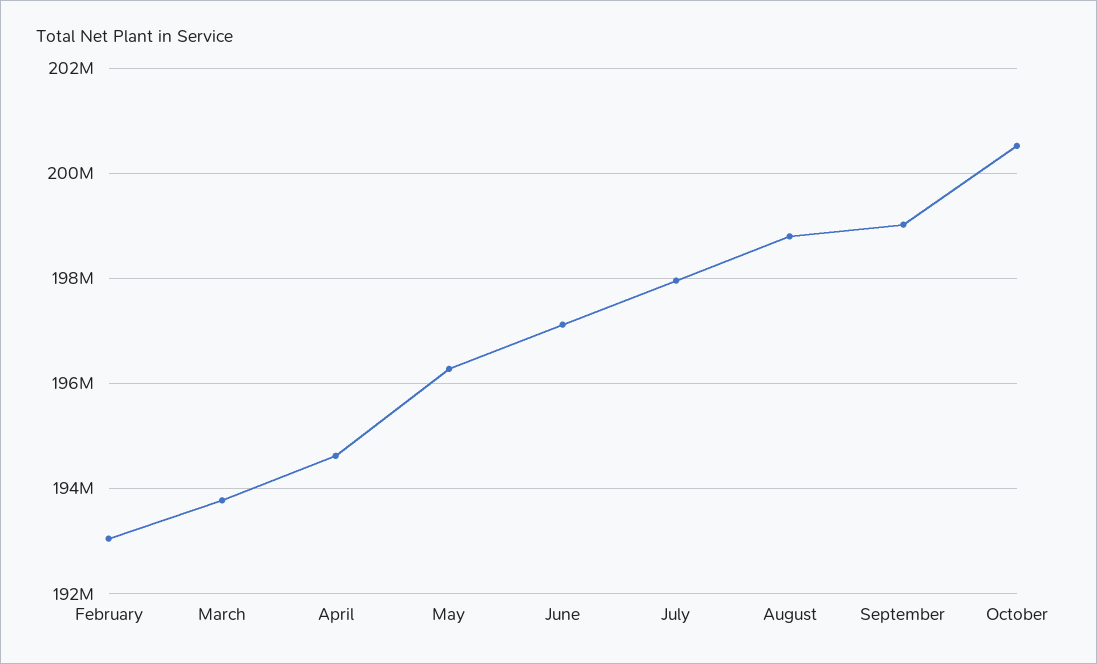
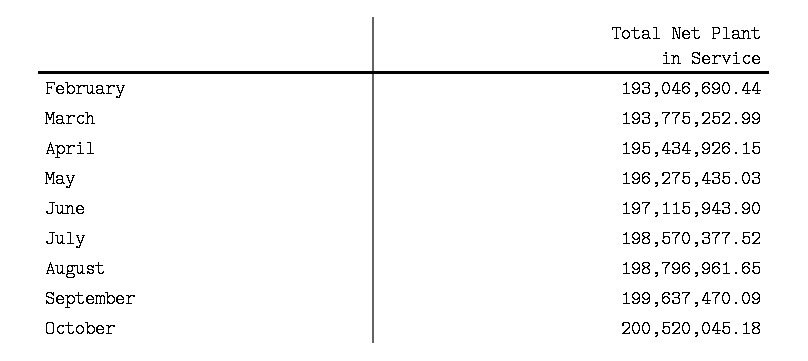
April: 194600000 -> 195434926.15
July: 198000000 -> 198570377.52
September: 199000000 -> 199637470.09

